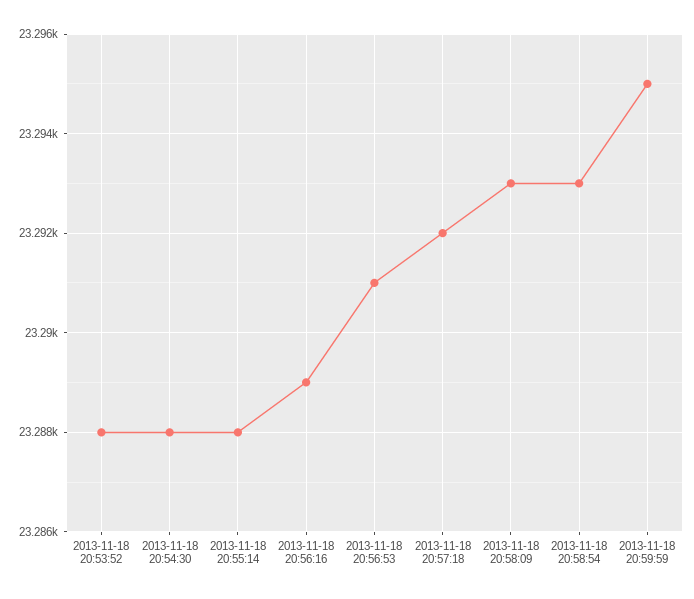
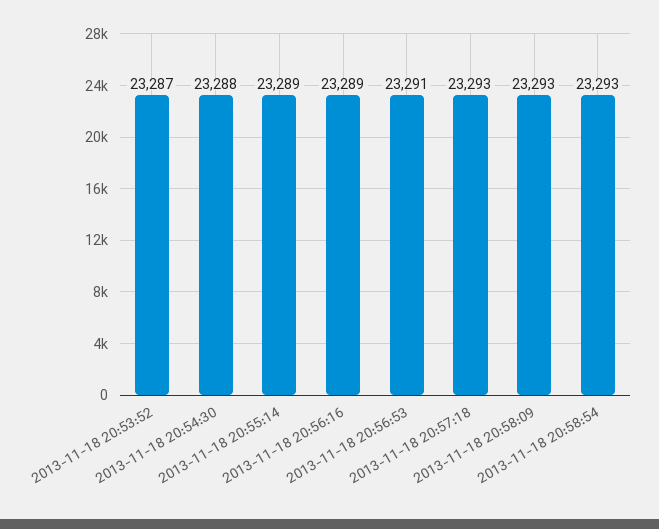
2013-11-18 20:53:52: 23288 -> 23287
2013-11-18 20:55:14: 23288 -> 23289
2013-11-18 20:57:18: 23292 -> 23293
2013-11-18 20:59:59: 23295 -> none

